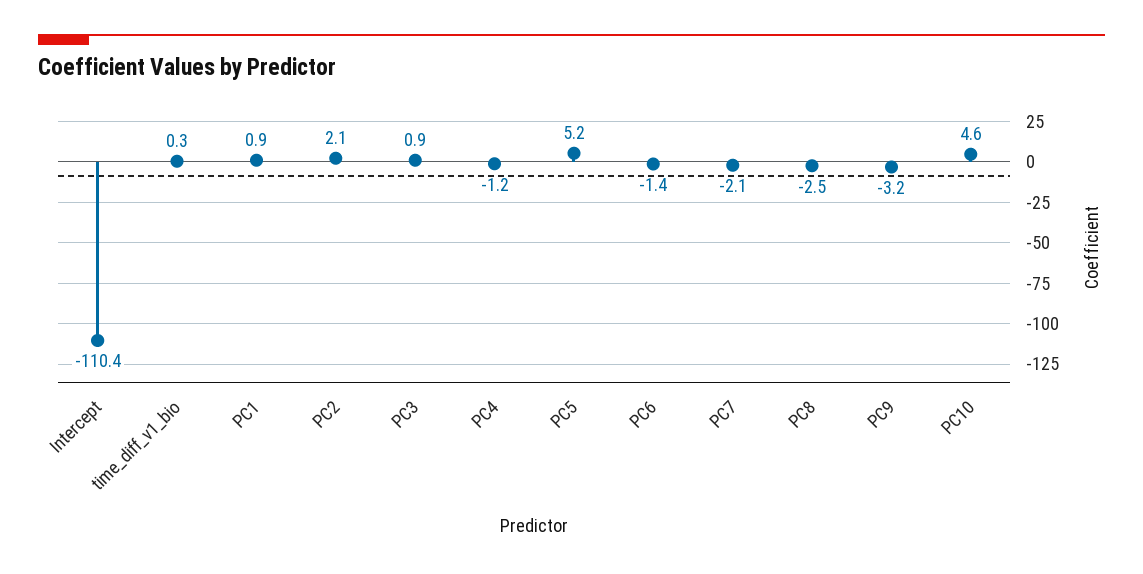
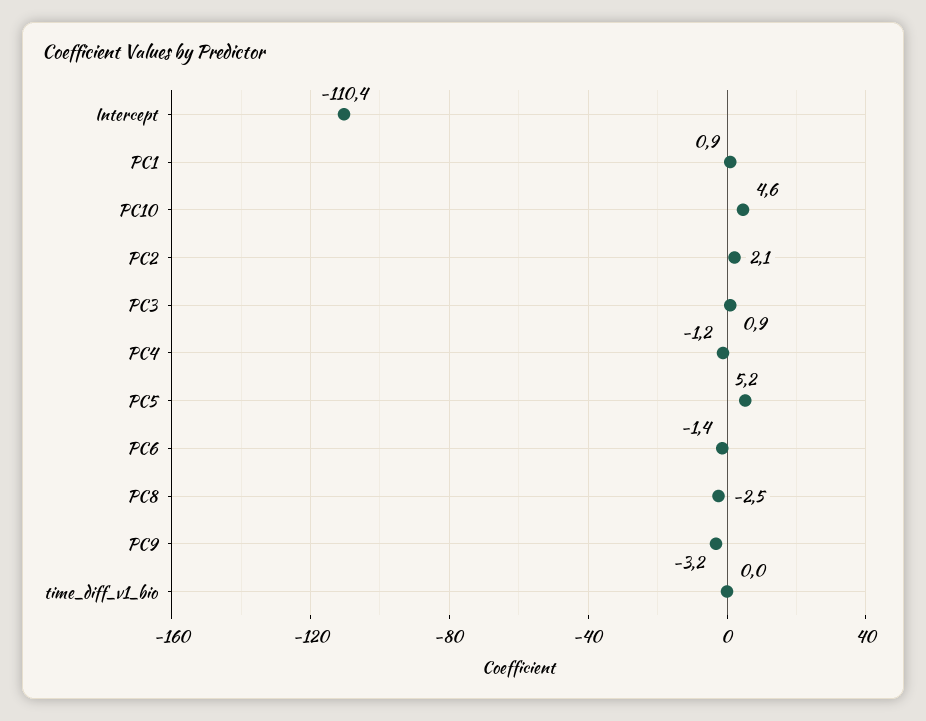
time_diff_v1_bio: 0.3 -> 0
PC7: -2.1 -> none

